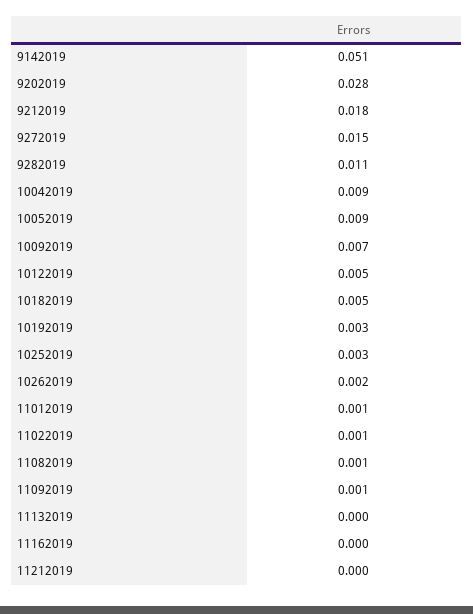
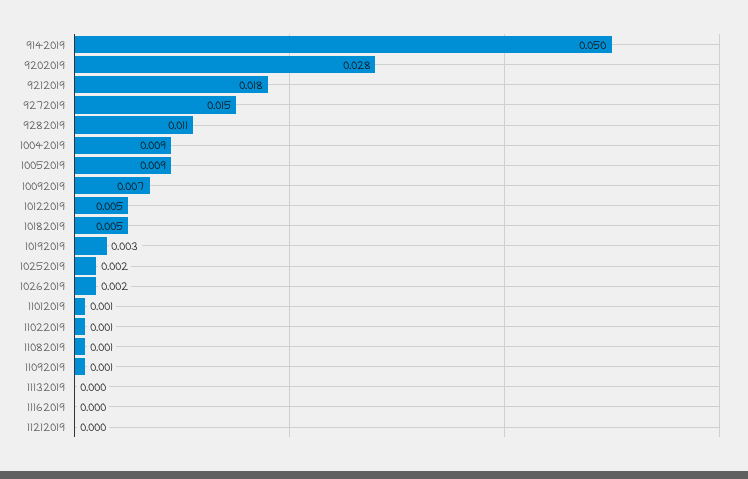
9142019: 0.051 -> 0.05
10252019: 0.003 -> 0.002

